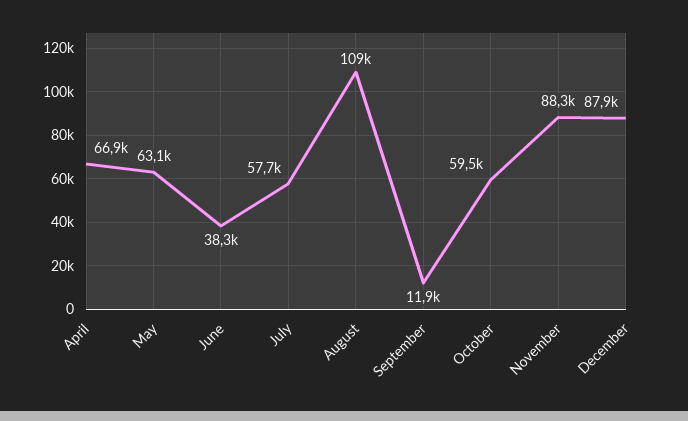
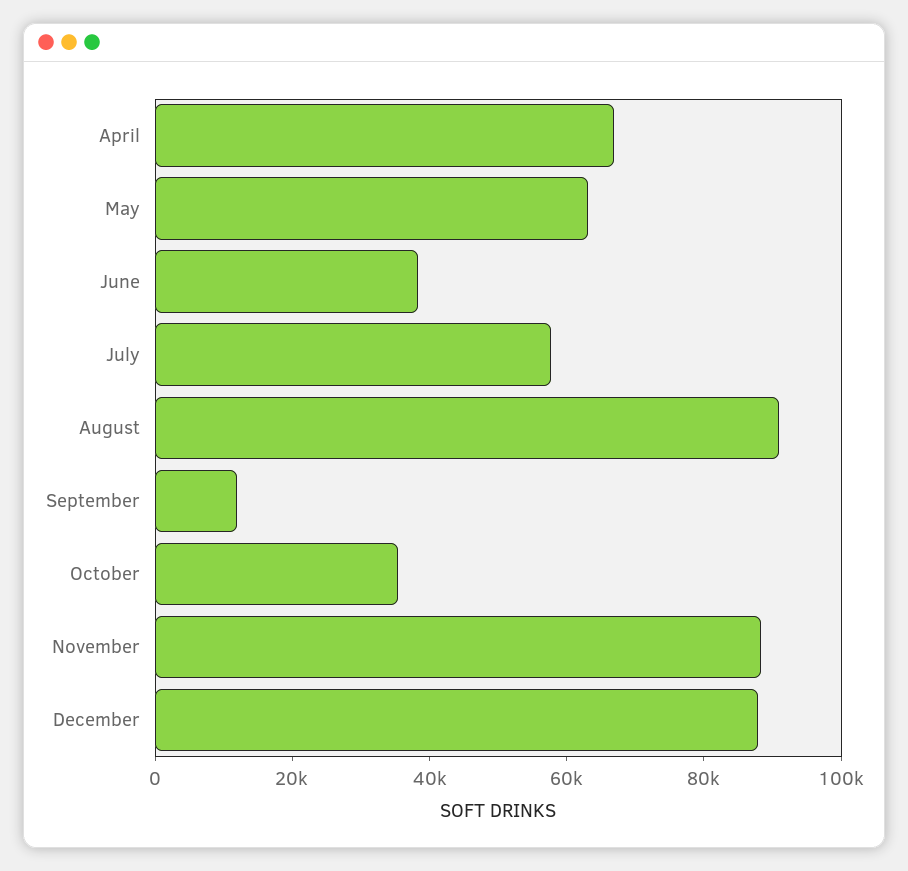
August: 109000 -> 90000
October: 59500 -> 35000

